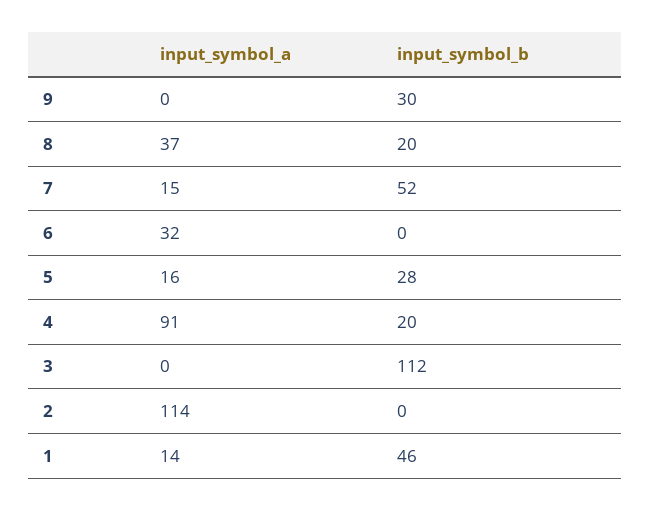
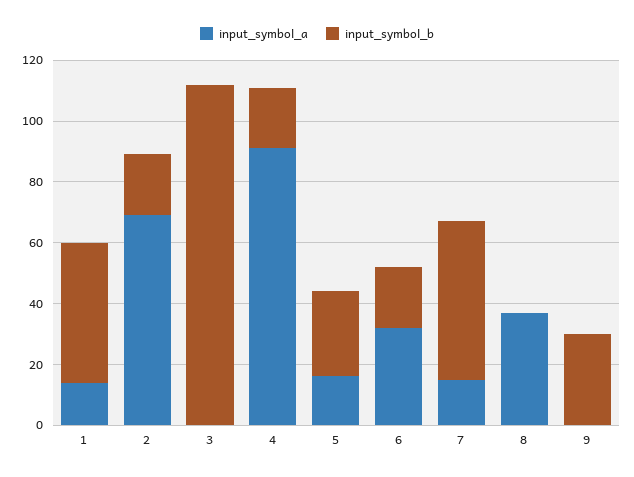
input_symbol_b, 8: 20 -> 0
input_symbol_b, 6: 0 -> 20
input_symbol_a, 2: 114 -> 70
input_symbol_b, 2: 0 -> 20

